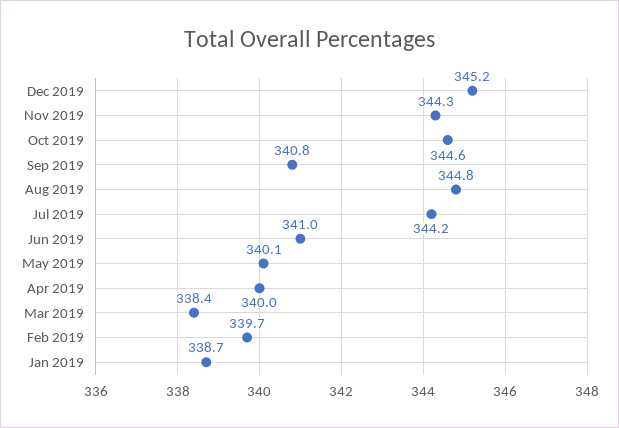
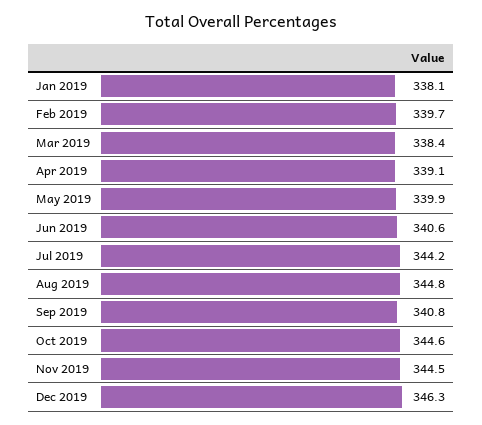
Dec 2019: 345.2 -> 346.3
Nov 2019: 344.3 -> 344.5
Jun 2019: 341 -> 340.6
May 2019: 340.1 -> 339.9
Apr 2019: 340 -> 339.1
Jan 2019: 338.7 -> 338.1

